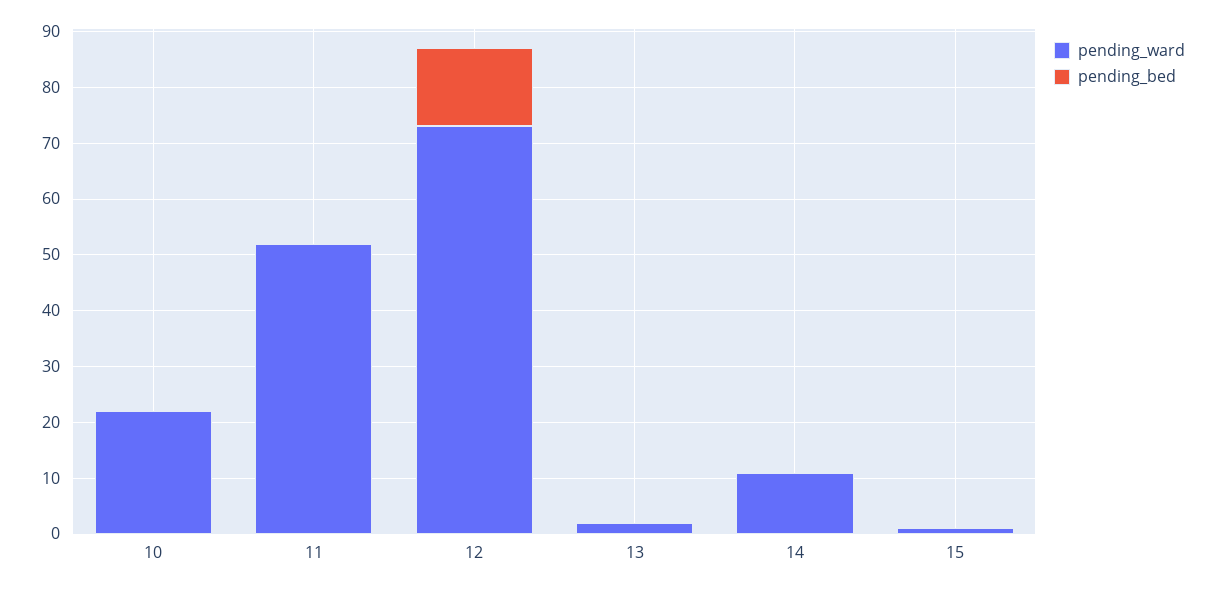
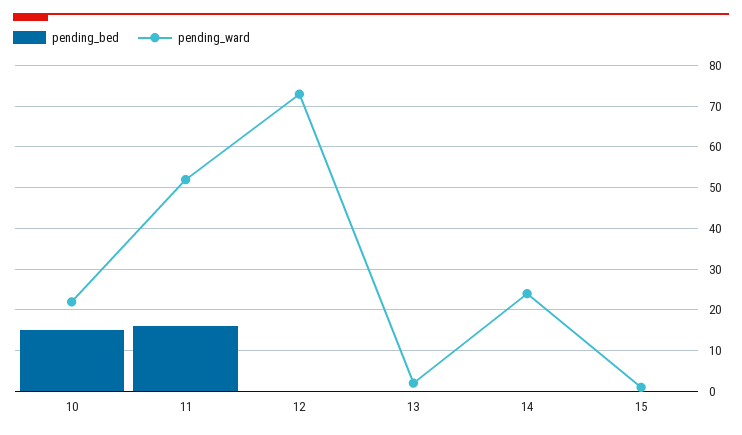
pending_bed, 10: 0 -> 15
pending_bed, 11: 0 -> 15
pending_bed, 12: 15 -> 0
pending_ward, 14: 10 -> 25

